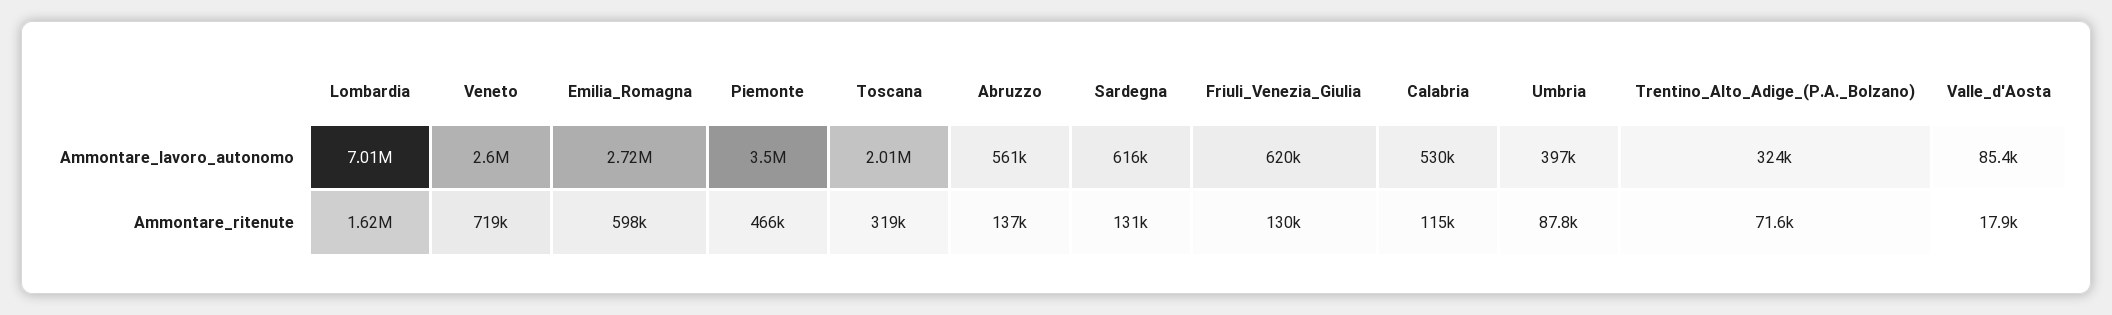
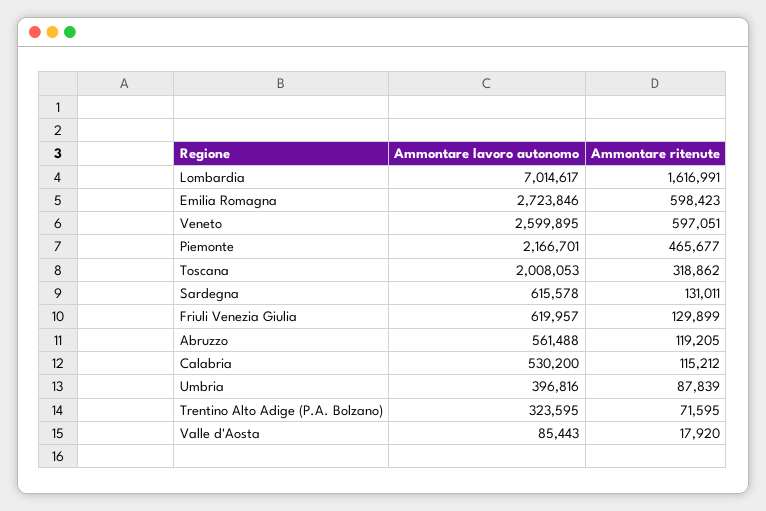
Piemonte, Ammontare_lavoro_autonomo: 3500000 -> 2166701
Veneto, Ammontare_ritenute: 719000 -> 597051
Abruzzo, Ammontare_ritenute: 137000 -> 119205

